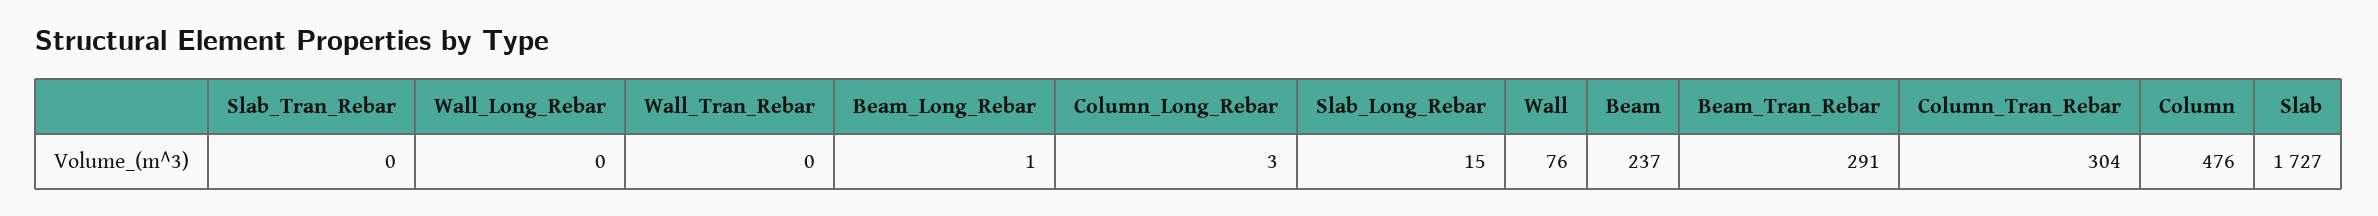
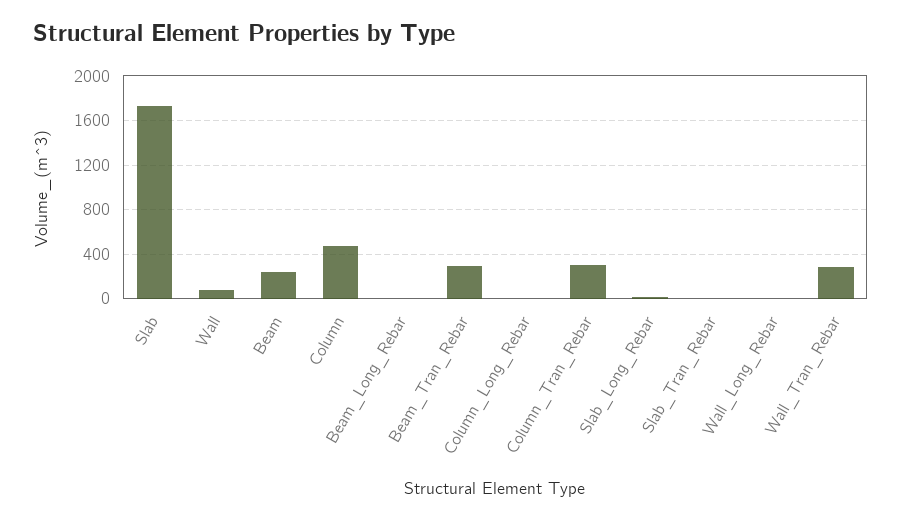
Wall_Tran_Rebar: 0 -> 300

